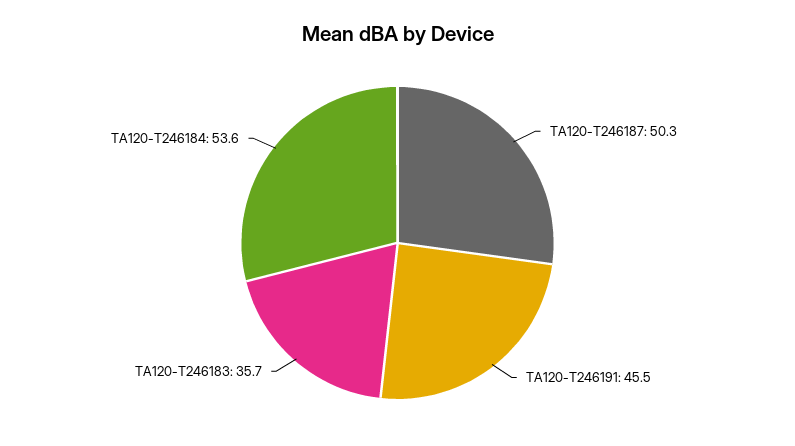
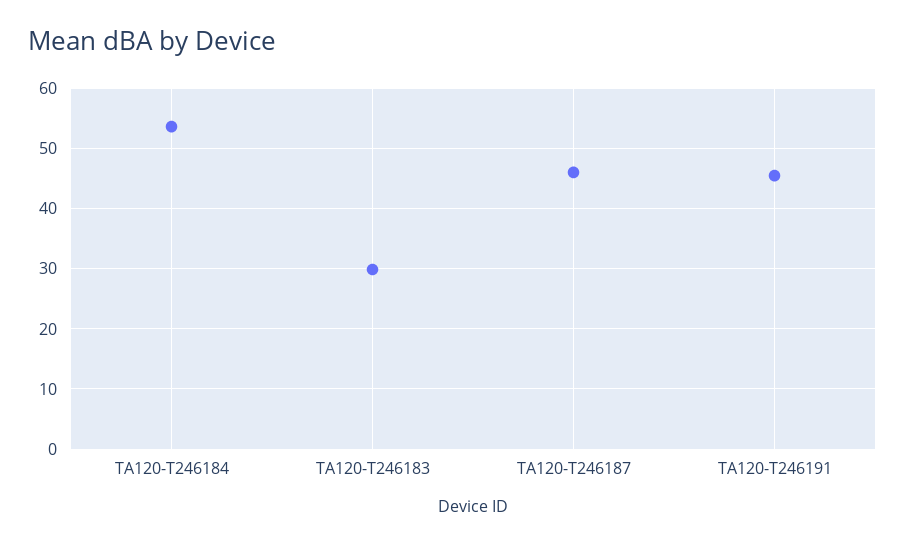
TA120-T246187: 50.3 -> 46
TA120-T246183: 35.7 -> 30

